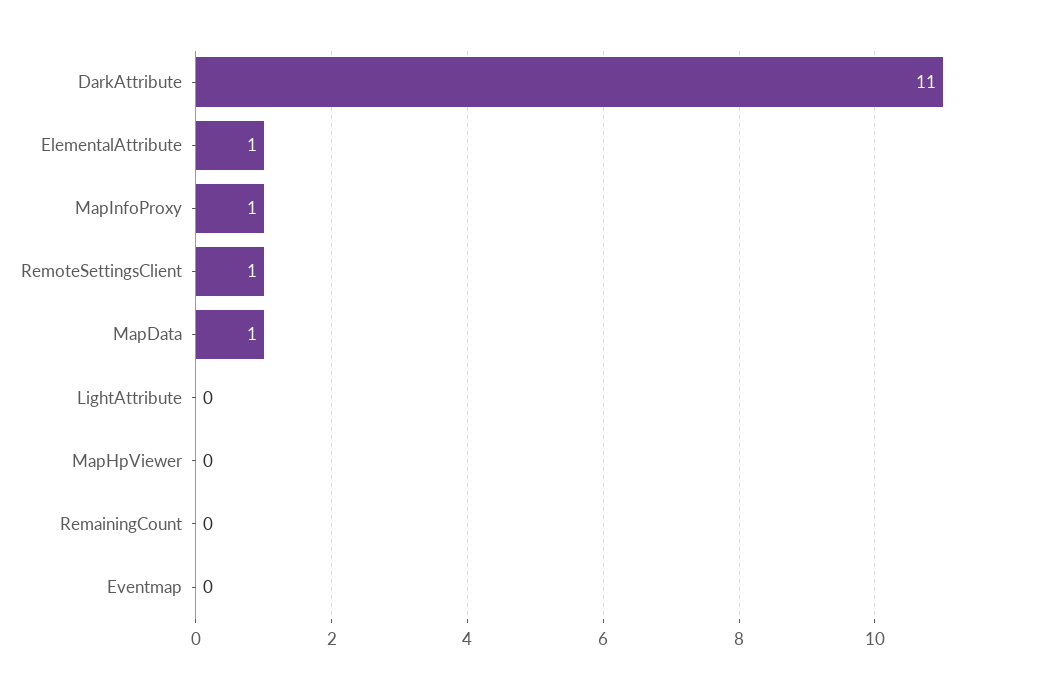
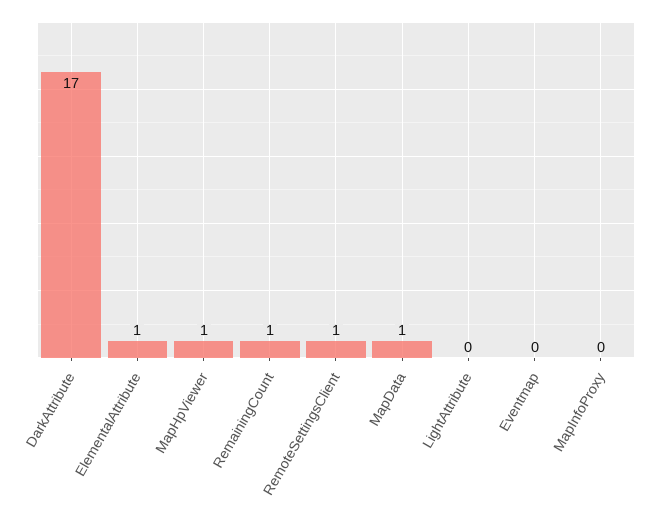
DarkAttribute: 11 -> 17
MapInfoProxy: 1 -> 0
MapHpViewer: 0 -> 1
RemainingCount: 0 -> 1

